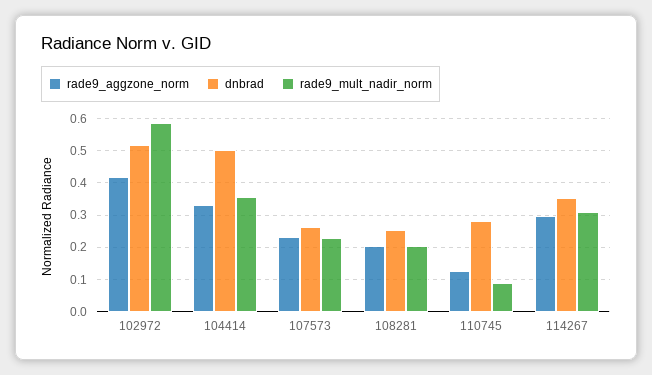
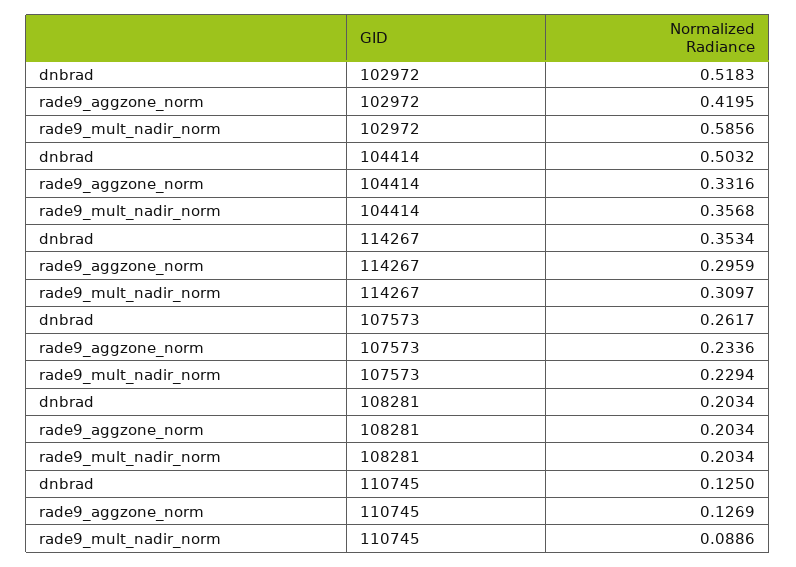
dnbrad, 108281: 0.26 -> 0.2034
dnbrad, 110745: 0.28 -> 0.125

